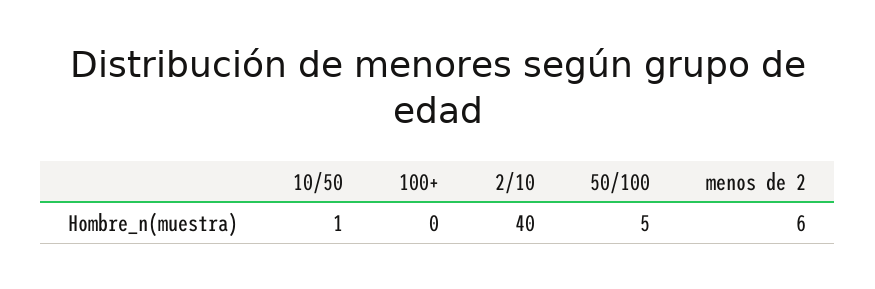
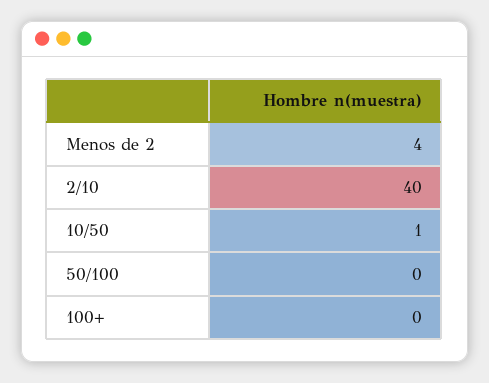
50/100: 5 -> 0
menos de 2: 6 -> 4

